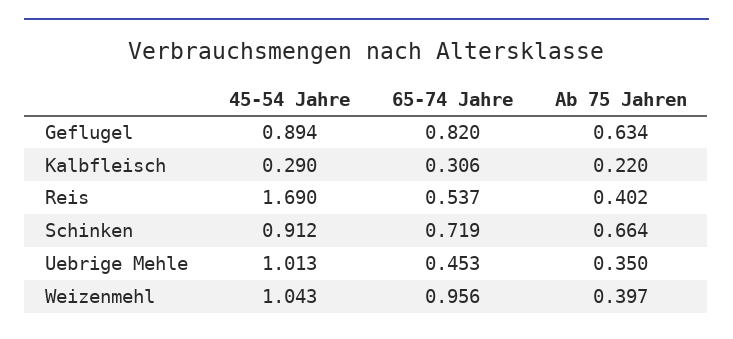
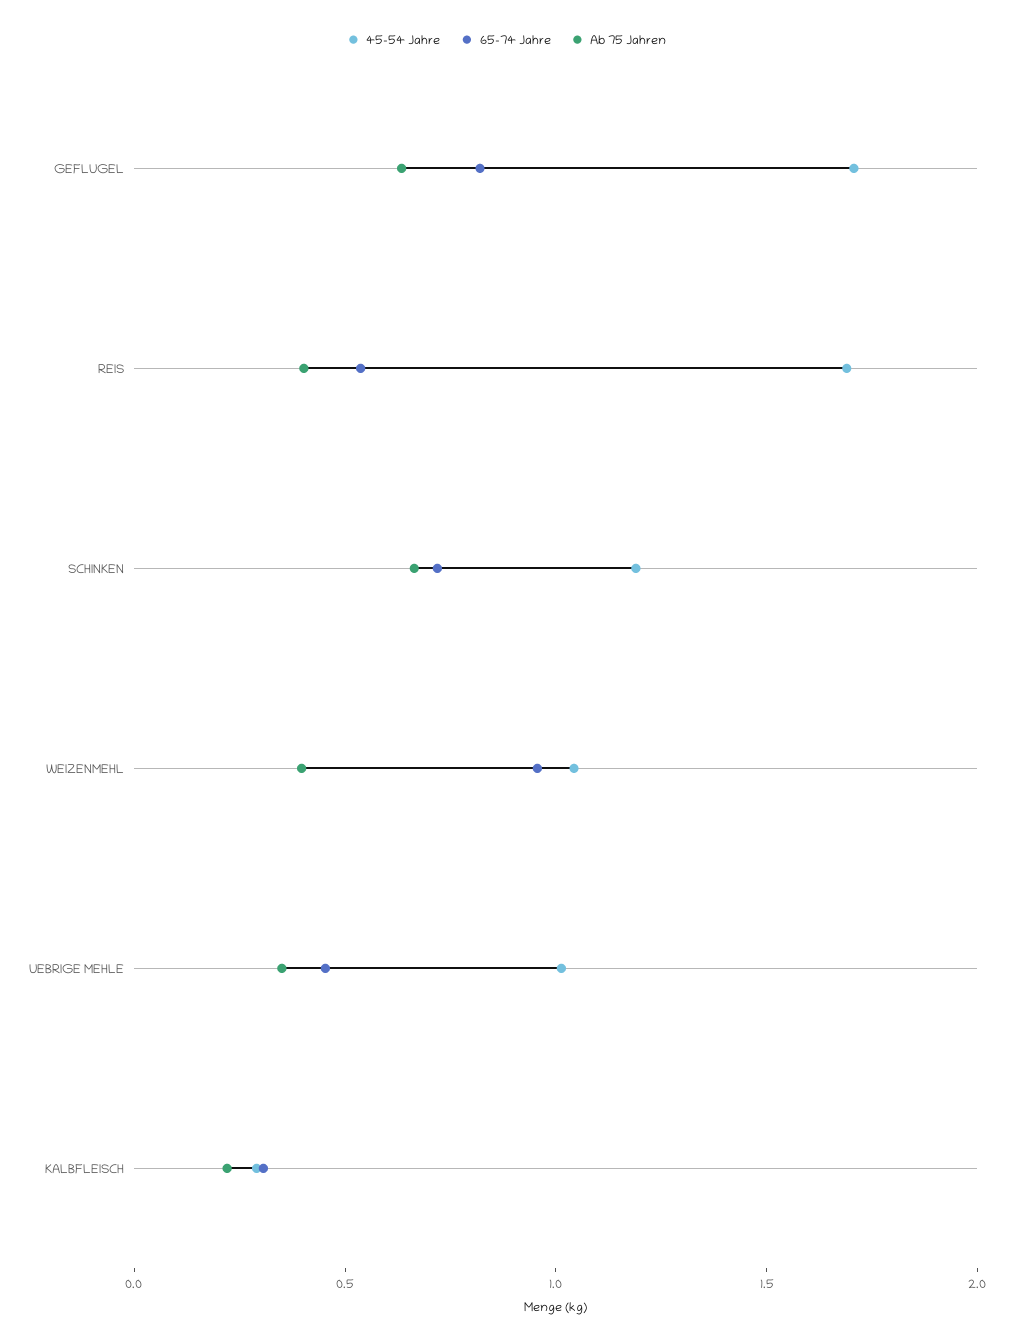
45-54 Jahre, Geflugel: 0.894 -> 1.7
45-54 Jahre, Schinken: 0.912 -> 1.2

